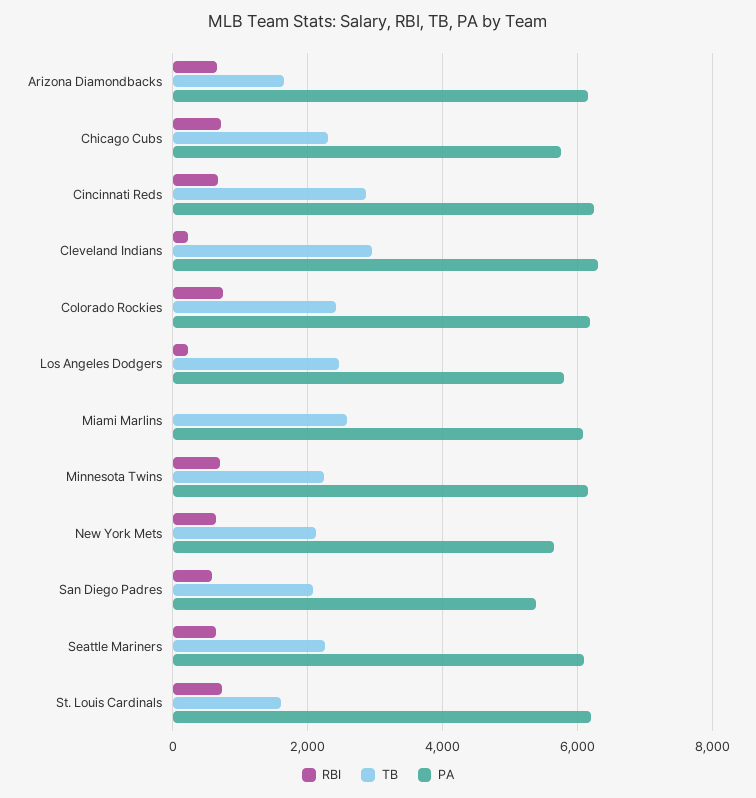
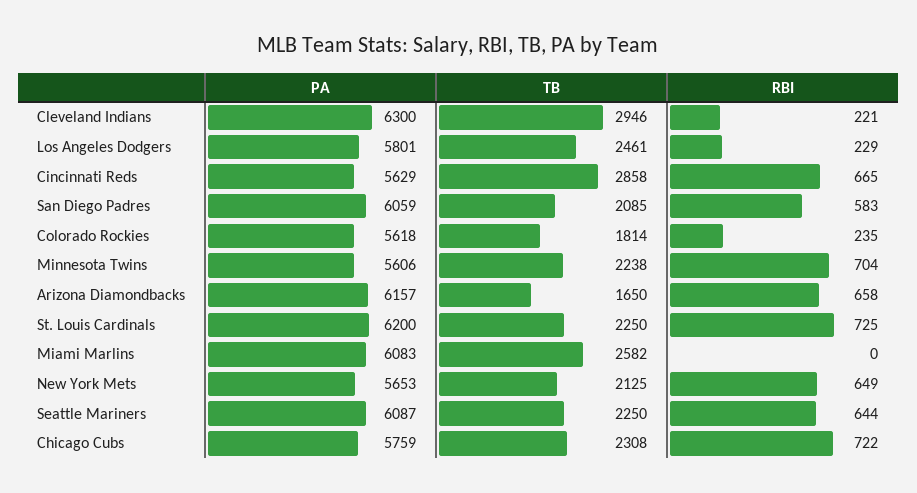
PA, Cincinnati Reds: 6200 -> 5629
RBI, Colorado Rockies: 800 -> 235
TB, Colorado Rockies: 2400 -> 1814
PA, Colorado Rockies: 6200 -> 5618
PA, Minnesota Twins: 6200 -> 5606
PA, San Diego Padres: 5400 -> 6059
TB, St. Louis Cardinals: 1600 -> 2250

